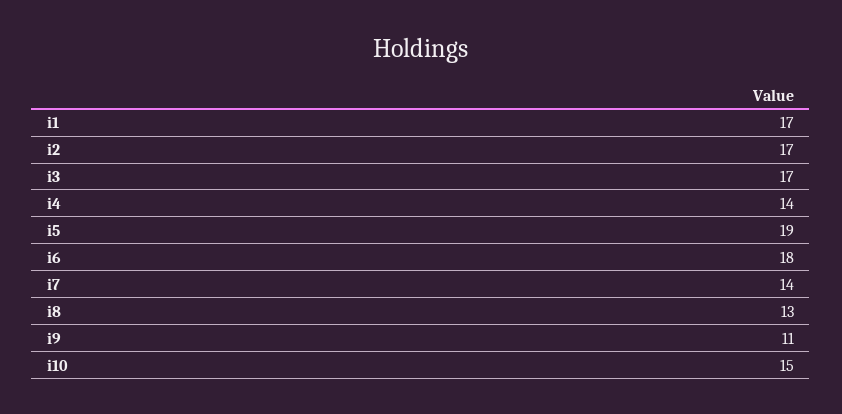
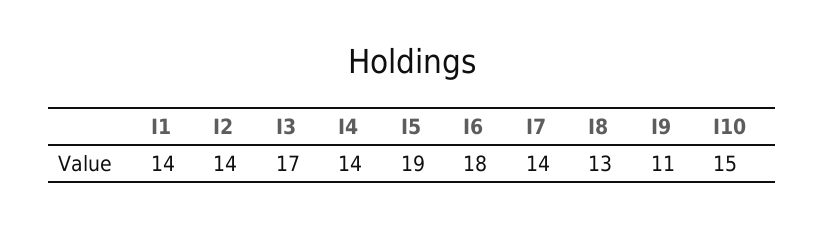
i1: 17 -> 14
i2: 17 -> 14

